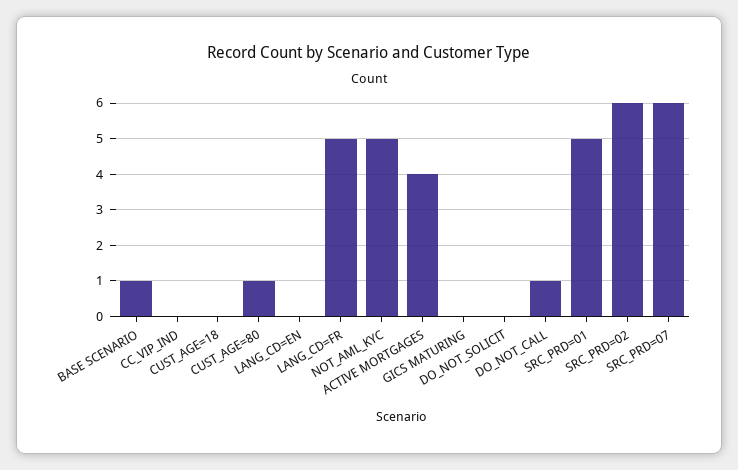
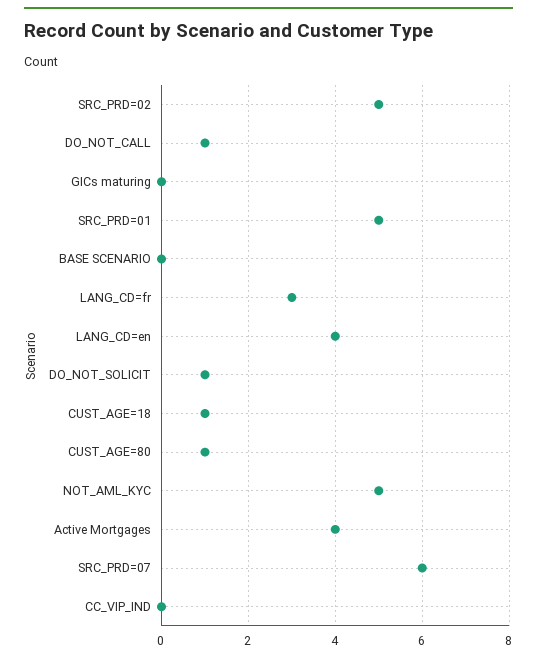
BASE SCENARIO: 1 -> 0
CUST_AGE=18: 0 -> 1
LANG_CD=EN: 0 -> 4
LANG_CD=FR: 5 -> 3
DO_NOT_SOLICIT: 0 -> 1
SRC_PRD=02: 6 -> 5

